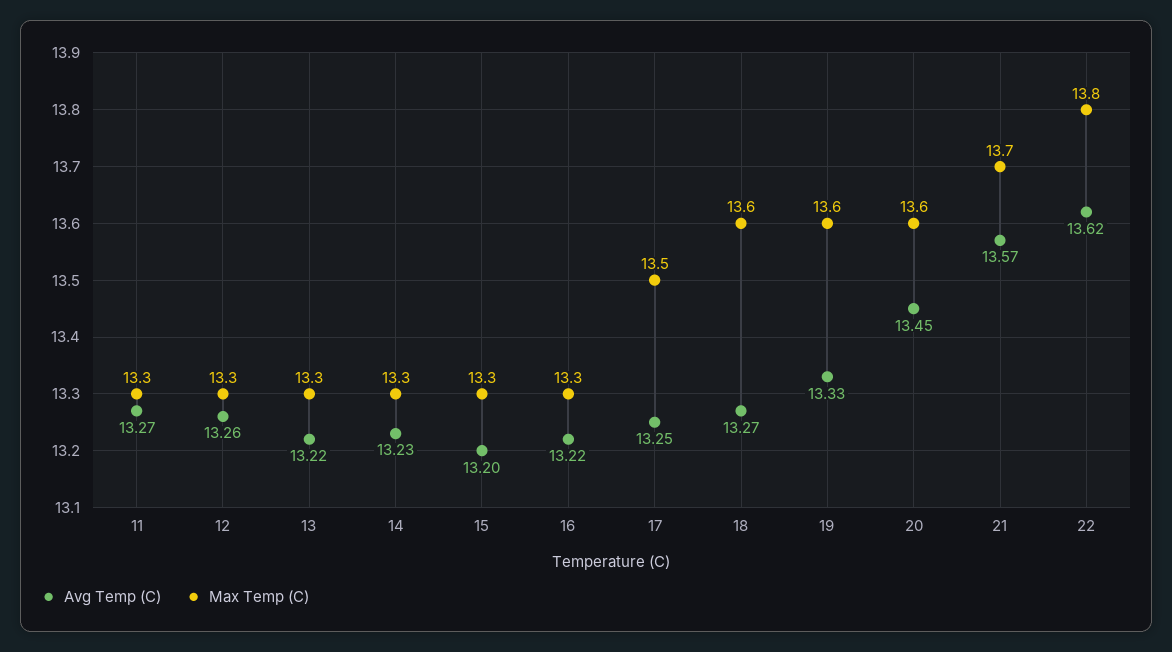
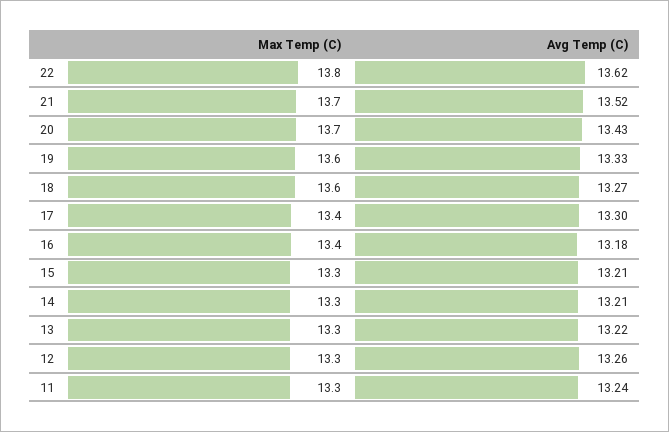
Avg Temp (C), 11: 13.27 -> 13.24
Avg Temp (C), 14: 13.23 -> 13.21
Avg Temp (C), 15: 13.2 -> 13.21
Avg Temp (C), 16: 13.22 -> 13.18
Max Temp (C), 16: 13.3 -> 13.4
Avg Temp (C), 17: 13.25 -> 13.3
Max Temp (C), 17: 13.5 -> 13.4
Avg Temp (C), 20: 13.45 -> 13.43
Max Temp (C), 20: 13.6 -> 13.7
Avg Temp (C), 21: 13.57 -> 13.52

